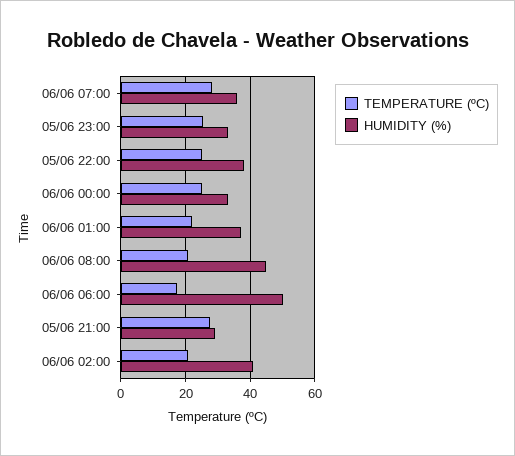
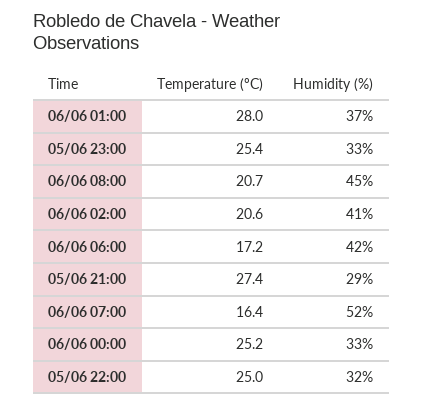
TEMPERATURE (ºC), 06/06 07:00: 28 -> 16.4
HUMIDITY (%), 06/06 07:00: 36 -> 52
HUMIDITY (%), 05/06 22:00: 38 -> 32
TEMPERATURE (ºC), 06/06 01:00: 22 -> 28
HUMIDITY (%), 06/06 06:00: 50 -> 42

